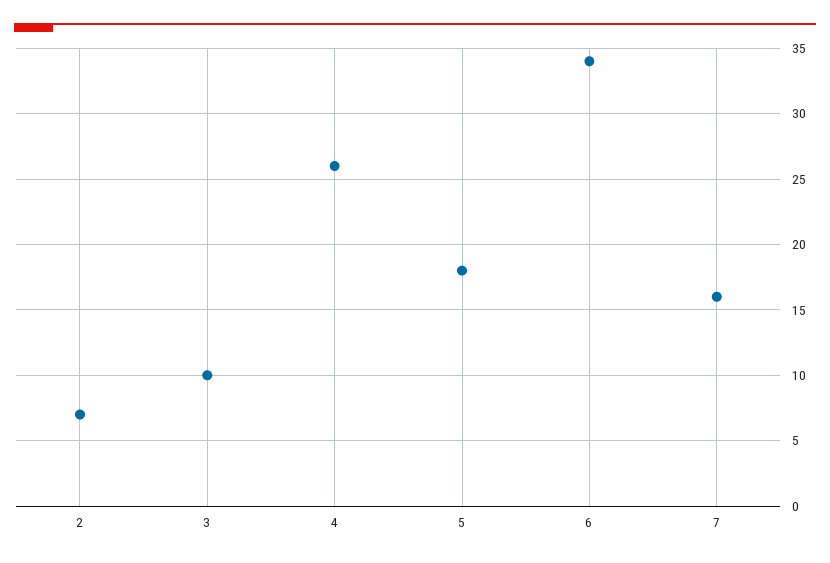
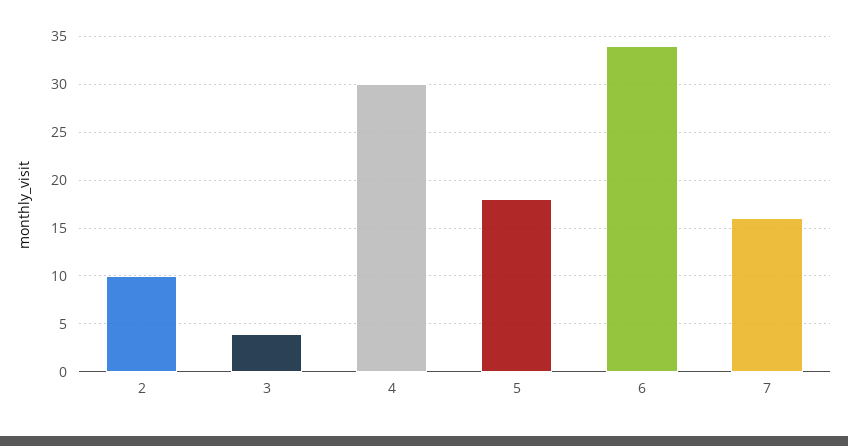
2: 7 -> 10
3: 10 -> 4
4: 26 -> 30

